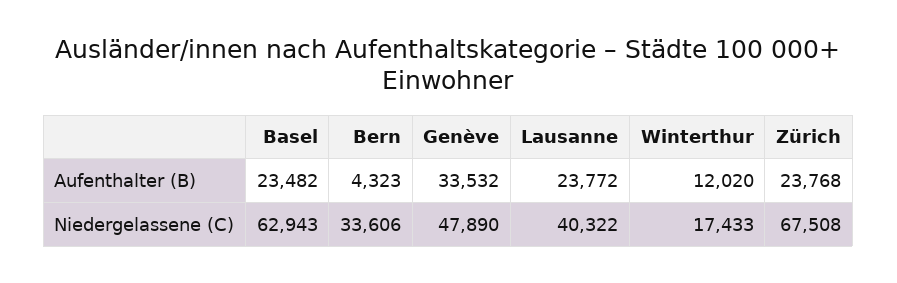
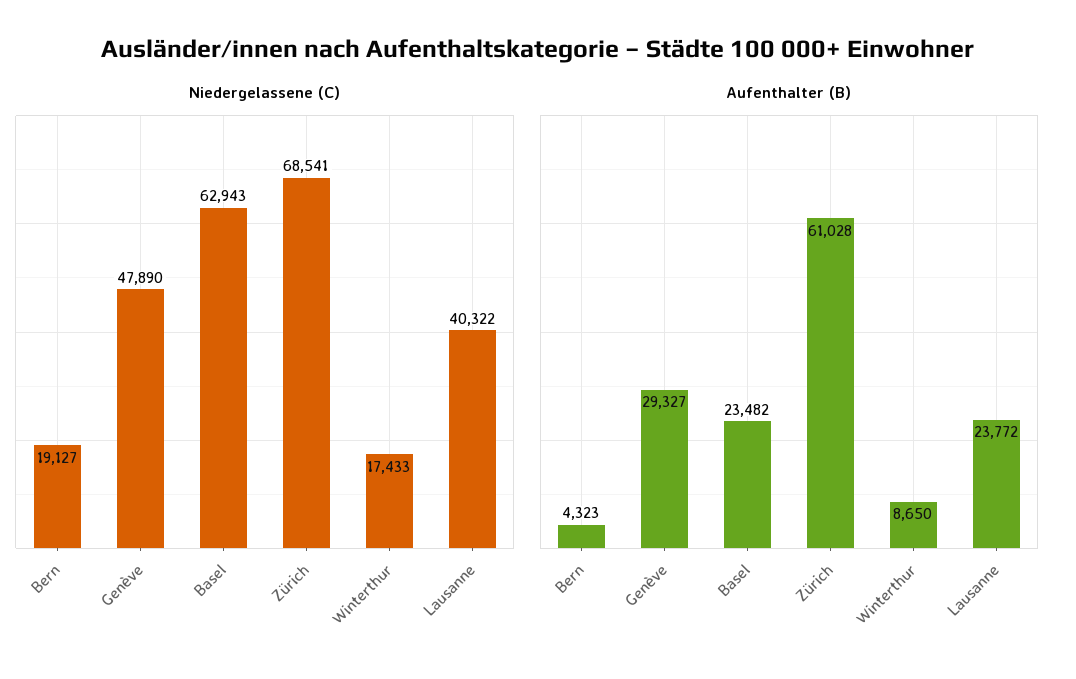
Aufenthalter (B), Genève: 33532 -> 29327
Aufenthalter (B), Winterthur: 12020 -> 8650
Aufenthalter (B), Zürich: 23768 -> 61028
Niedergelassene (C), Bern: 33606 -> 19127
Niedergelassene (C), Zürich: 67508 -> 68541

